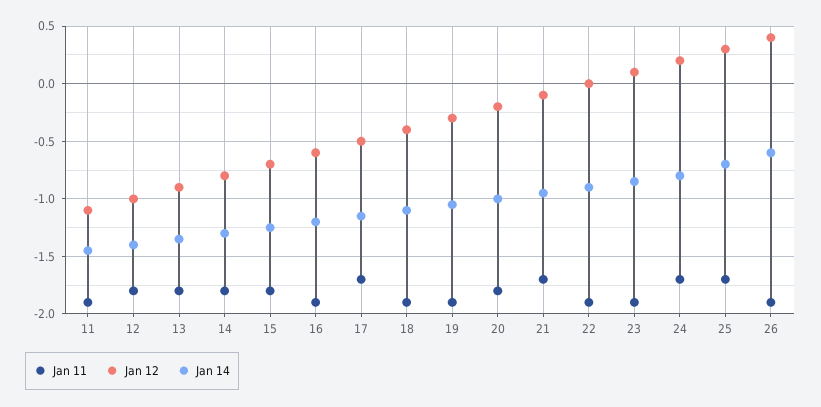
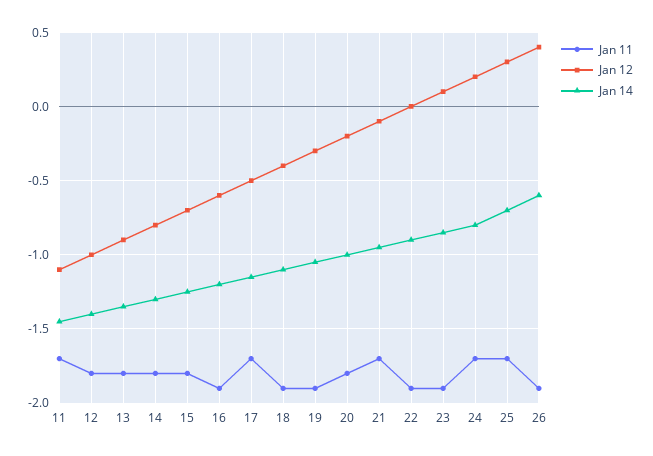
Jan 11, 11: -1.9 -> -1.7

